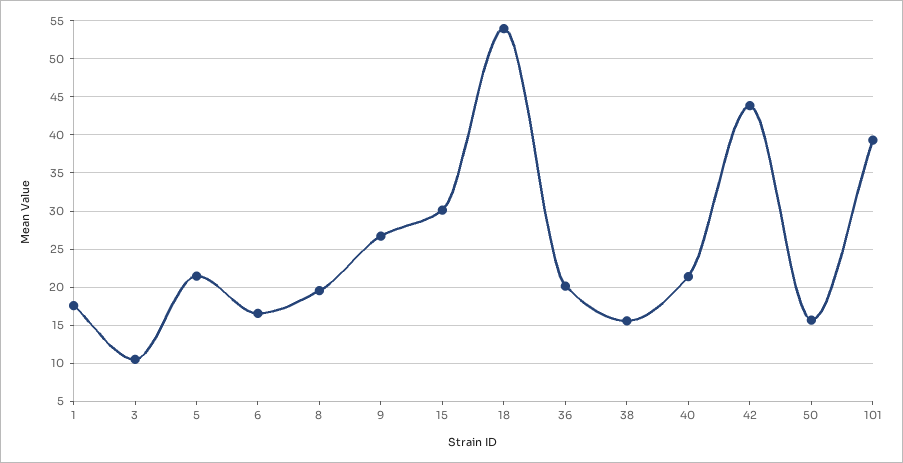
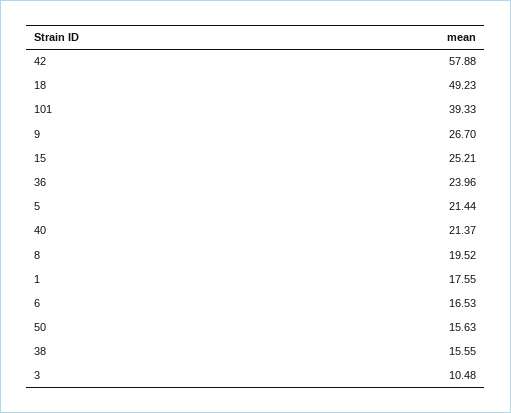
15: 30 -> 25.21
18: 54 -> 49.23
36: 20 -> 23.96
42: 44 -> 57.88

